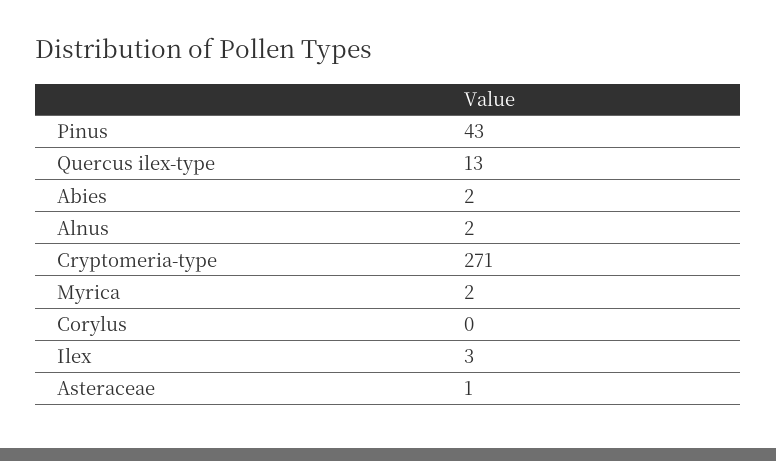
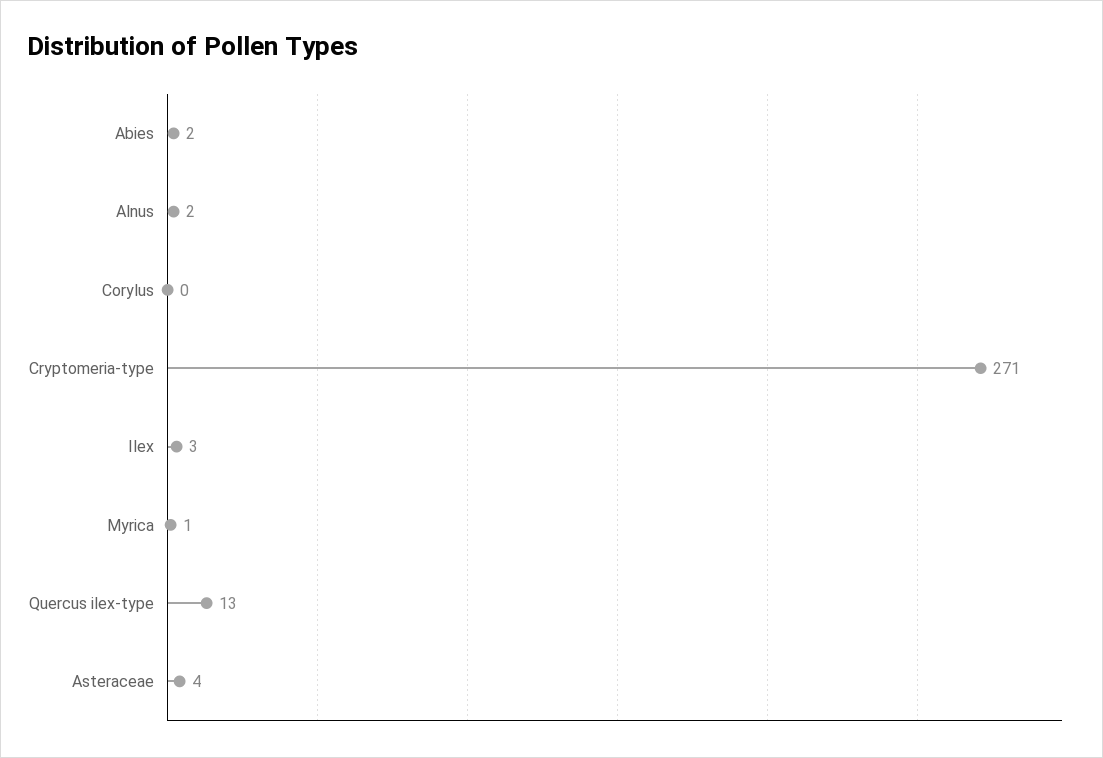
Pinus: 43 -> none
Myrica: 2 -> 1
Asteraceae: 1 -> 4

